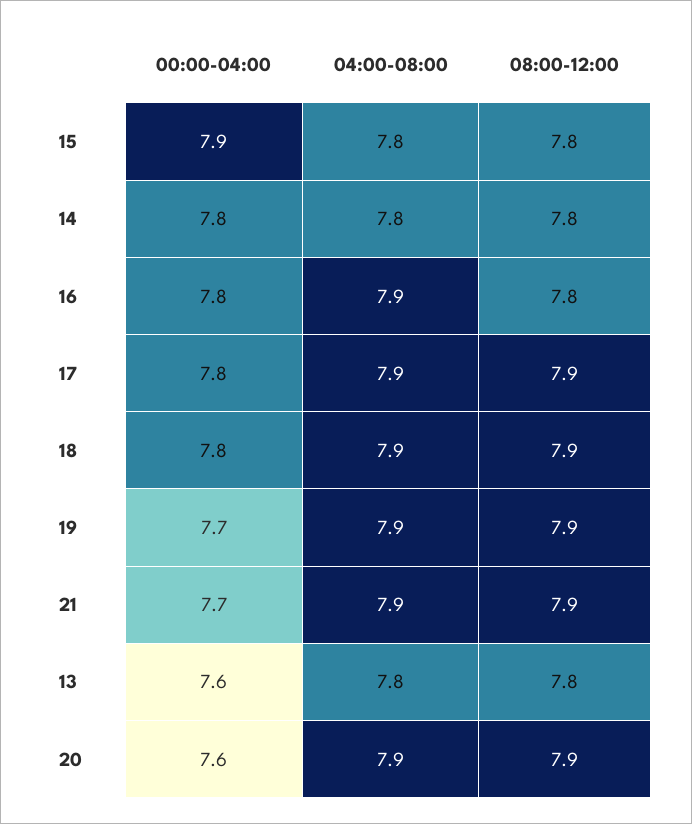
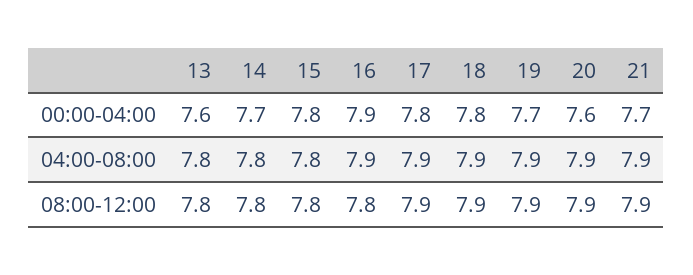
00:00-04:00, 15: 7.9 -> 7.8
00:00-04:00, 14: 7.8 -> 7.7
00:00-04:00, 16: 7.8 -> 7.9

